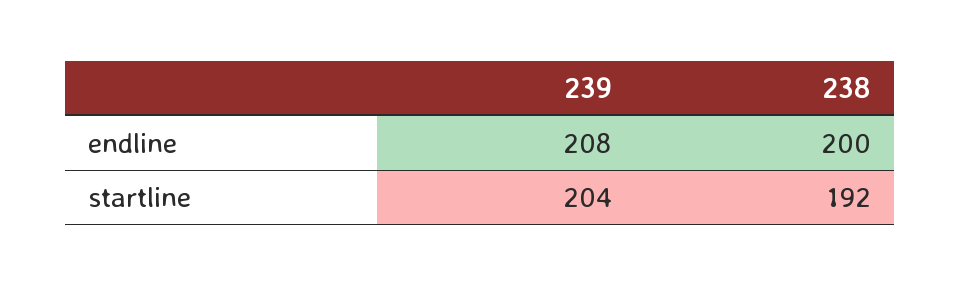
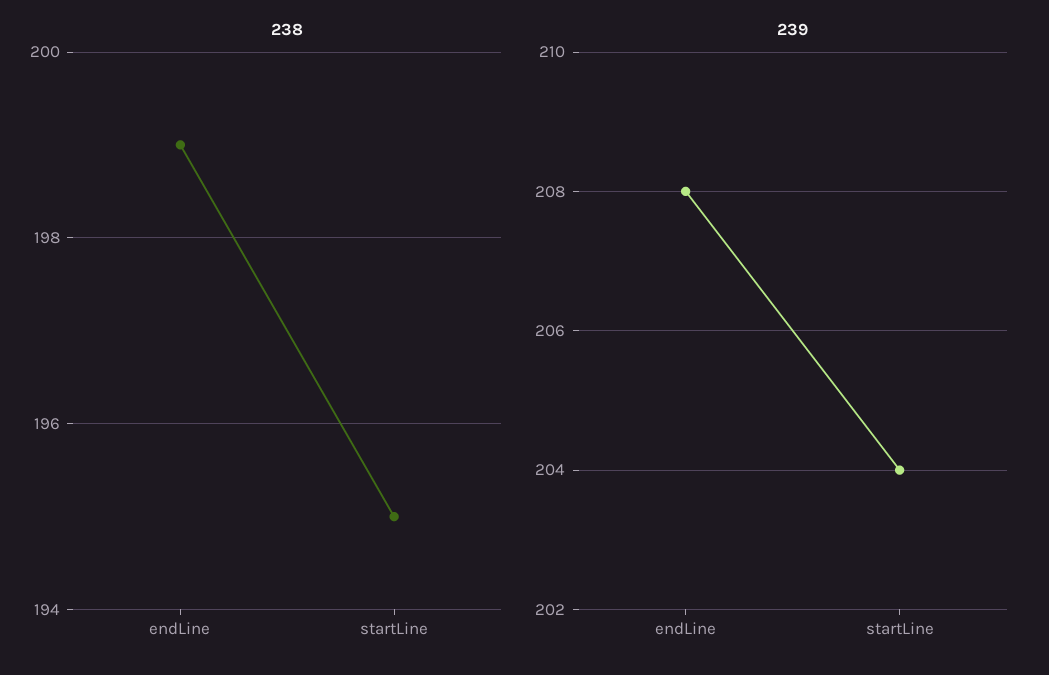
238, endline: 200 -> 199
238, startline: 192 -> 195

